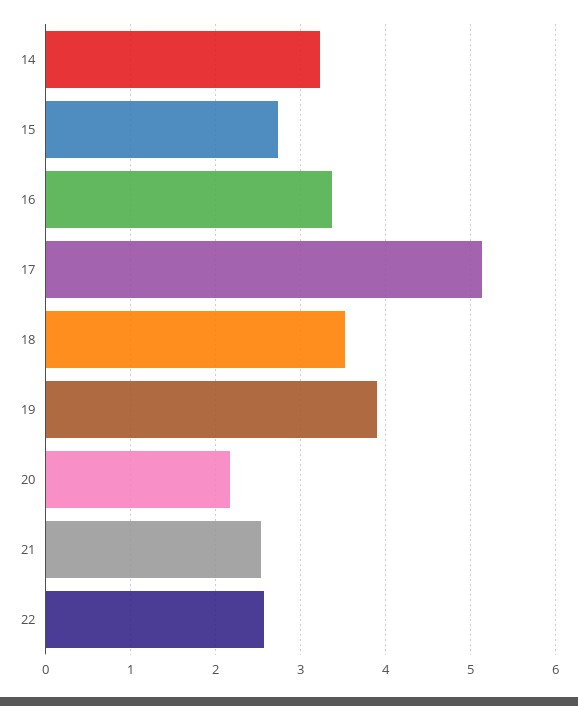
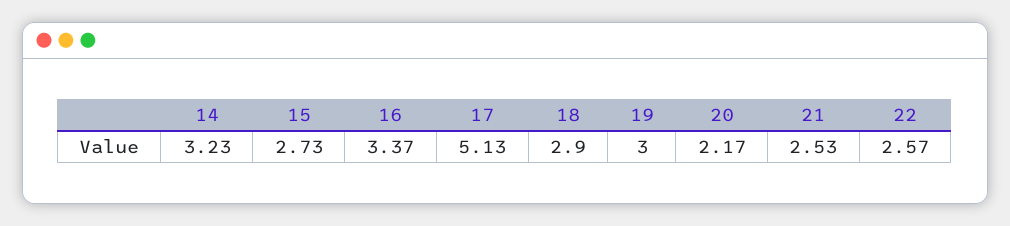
18: 3.5 -> 2.9
19: 3.9 -> 3

